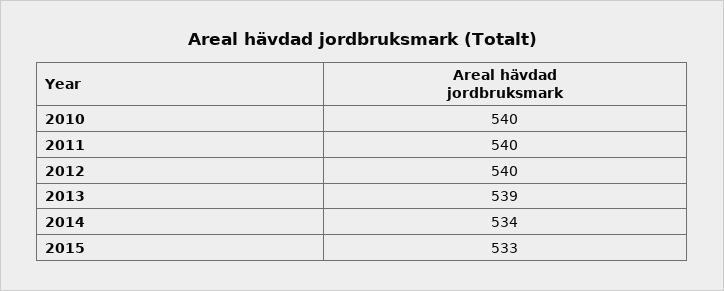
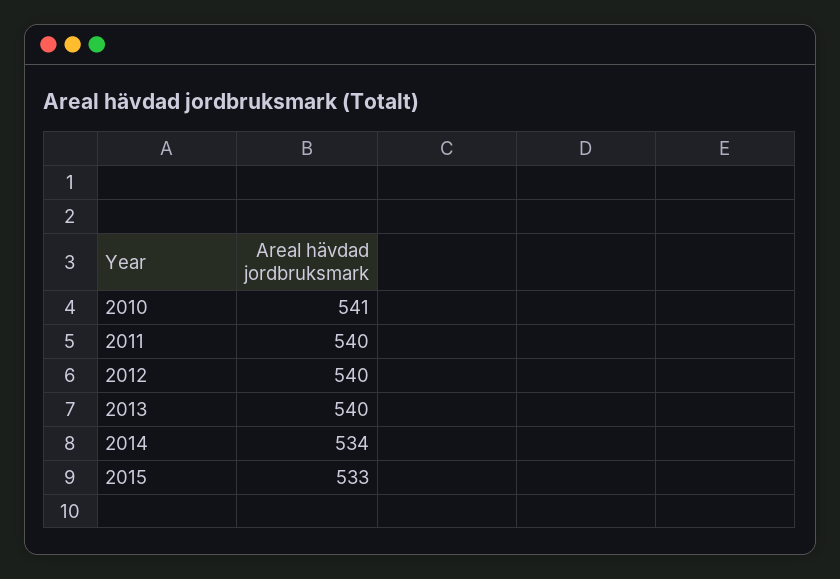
2010: 540 -> 541
2013: 539 -> 540

